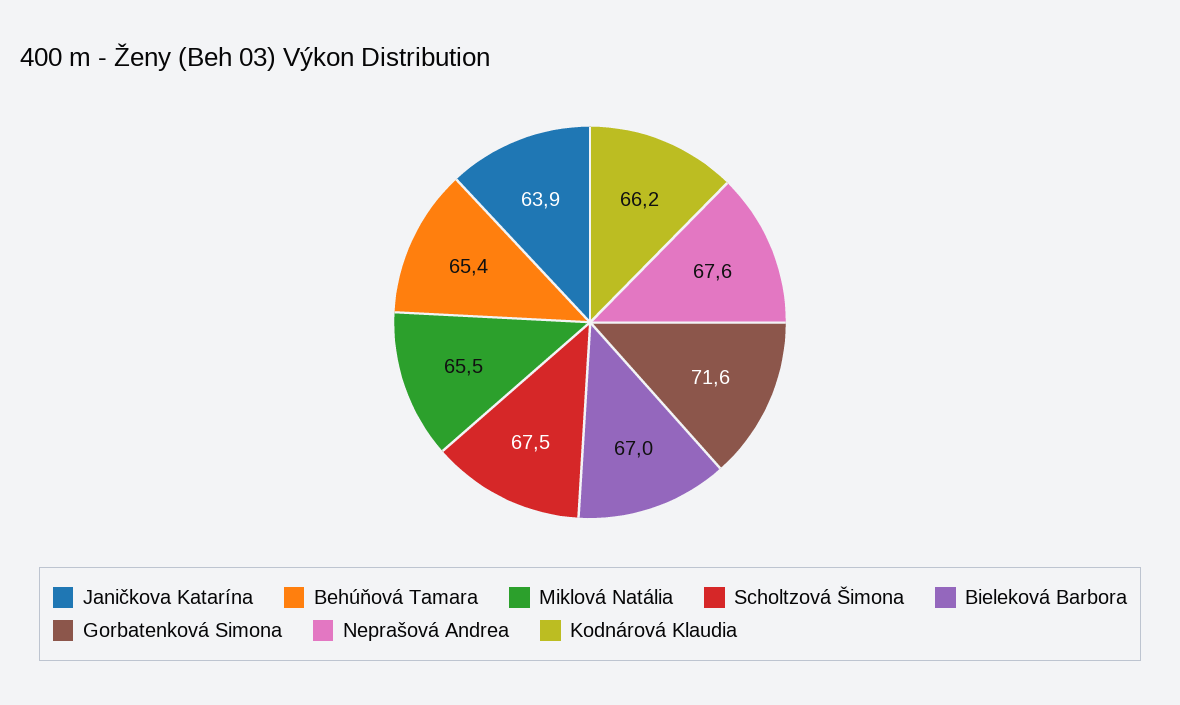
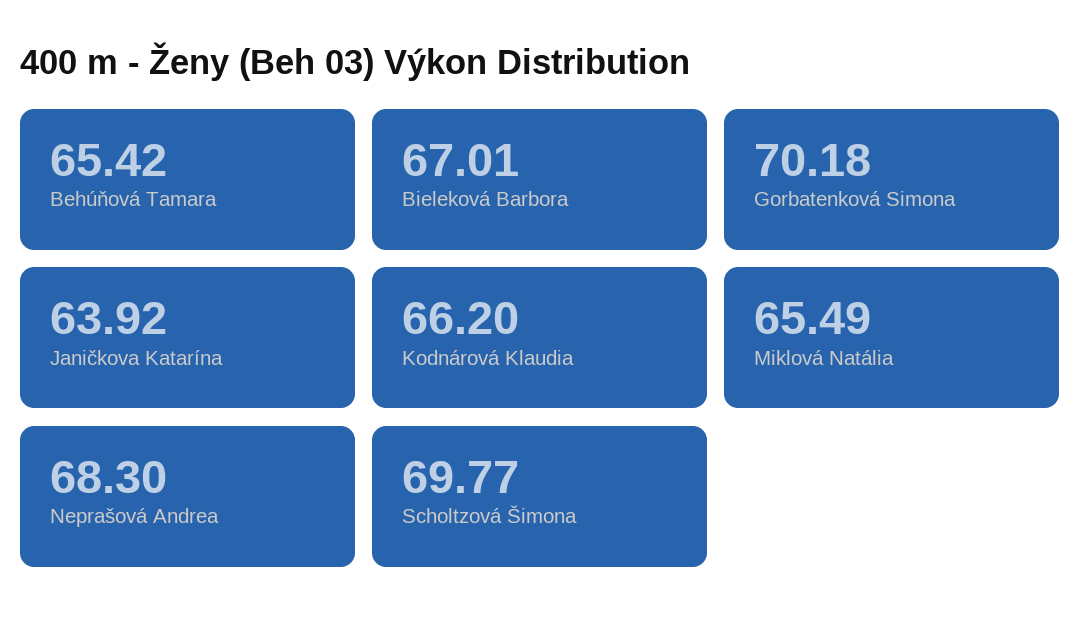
Scholtzová Šimona: 67.5 -> 69.77
Gorbatenková Simona: 71.6 -> 70.18
Neprašová Andrea: 67.6 -> 68.3

